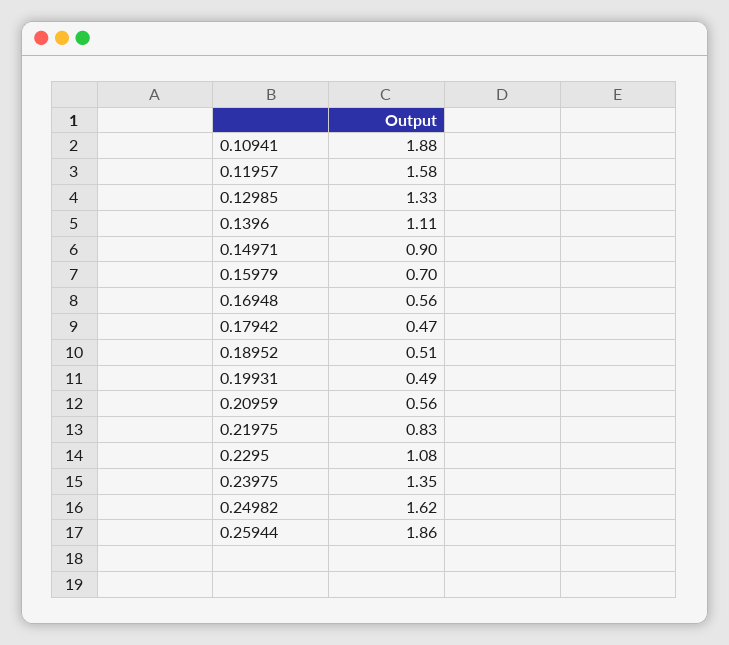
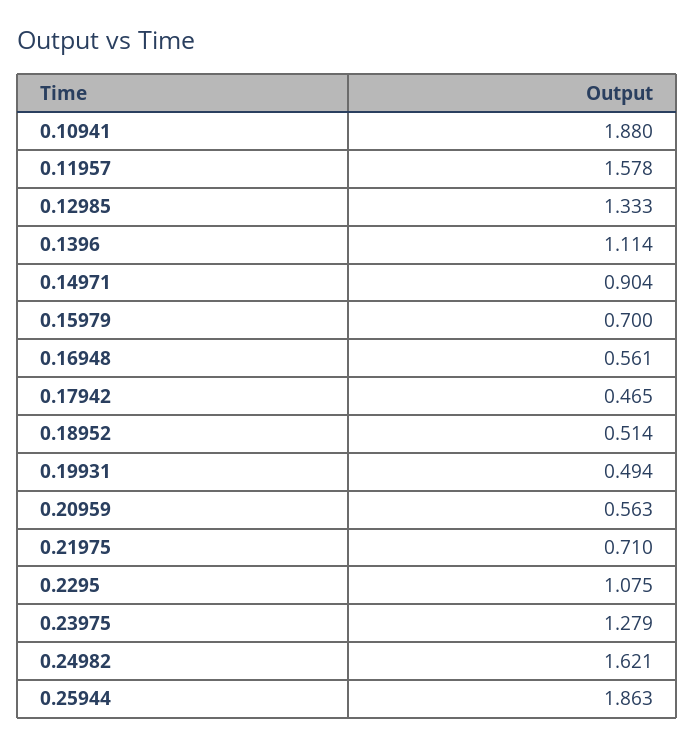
0.21975: 0.83 -> 0.71
0.23975: 1.35 -> 1.279

